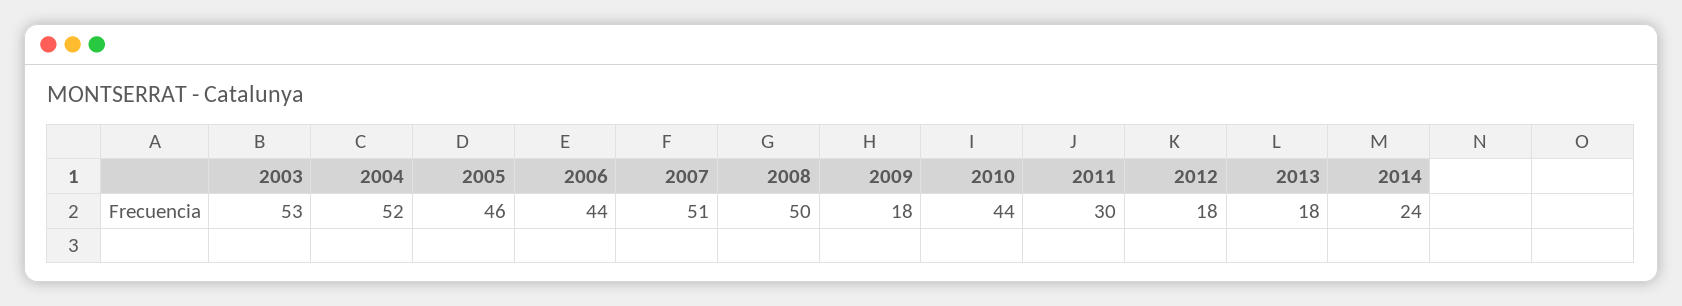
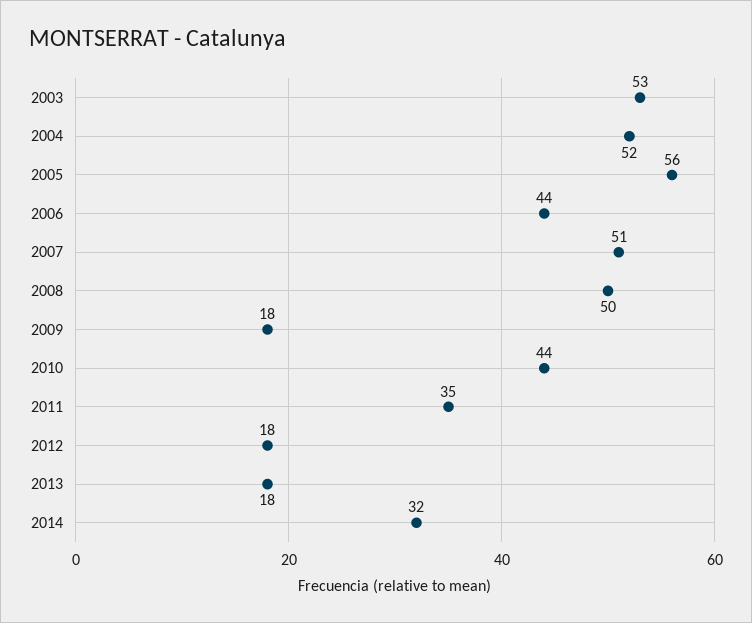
2005: 46 -> 56
2011: 30 -> 35
2014: 24 -> 32

